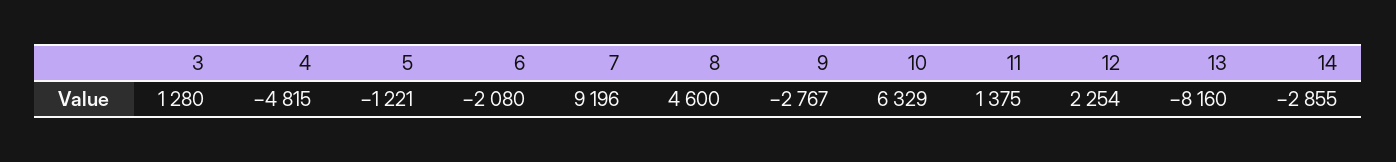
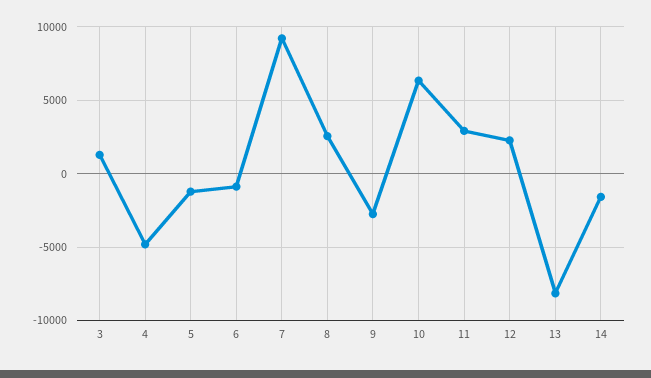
6: -2080 -> -1000
8: 4600 -> 2500
11: 1375 -> 3000
14: -2855 -> -1500

